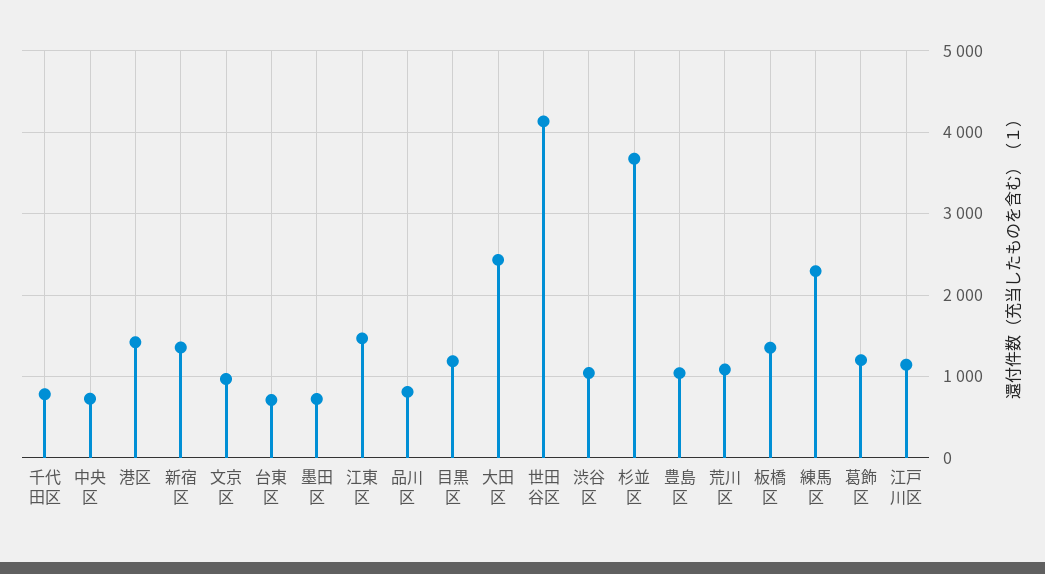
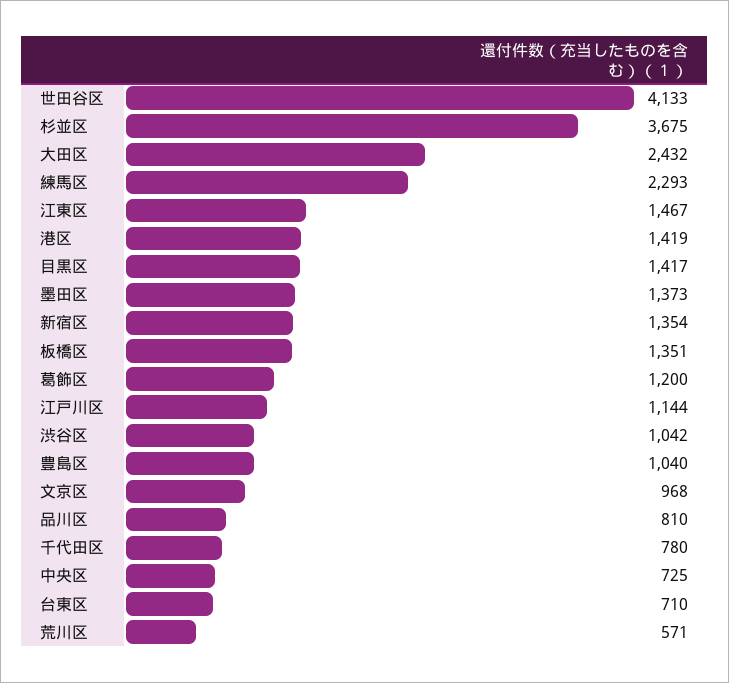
墨田区: 700 -> 1373
目黒区: 1200 -> 1417
荒川区: 1100 -> 571

